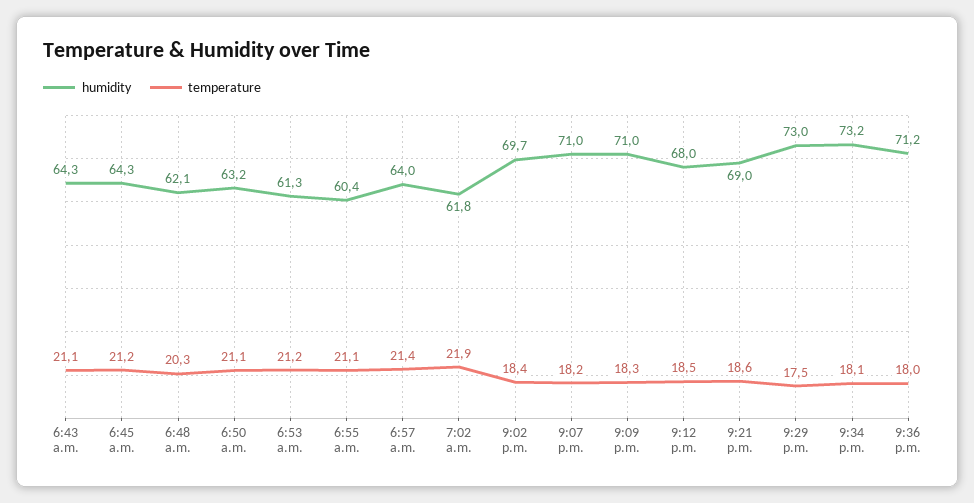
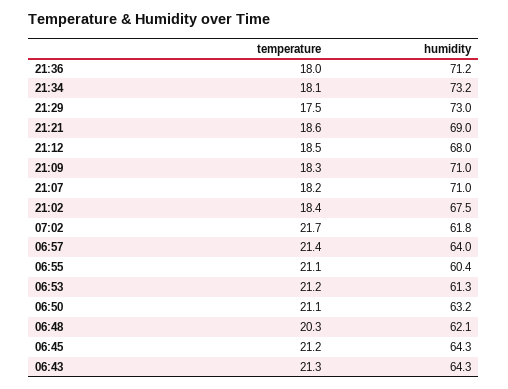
temperature, 6:43 a.m.: 21.1 -> 21.3
temperature, 7:02 a.m.: 21.9 -> 21.7
humidity, 9:02 p.m.: 69.7 -> 67.5

